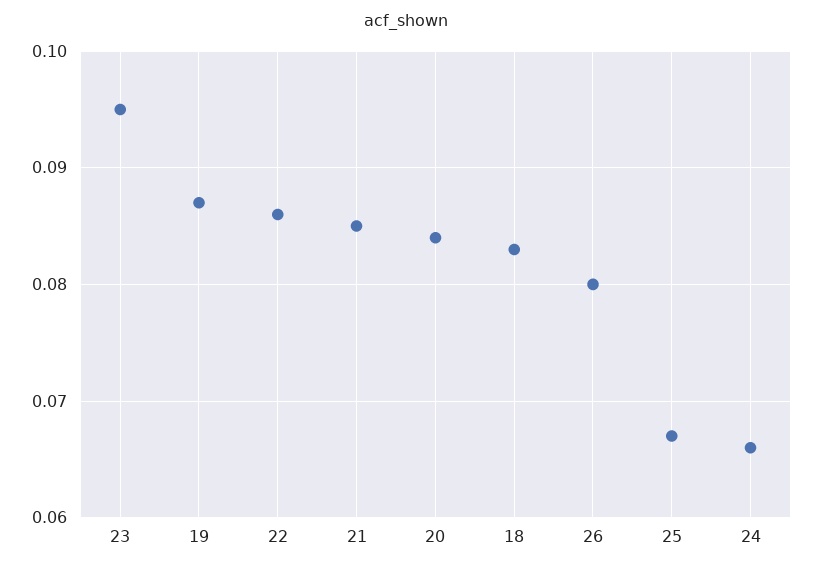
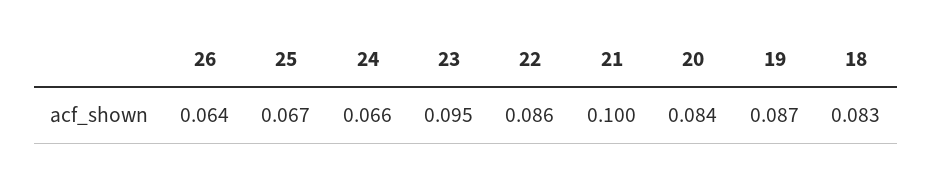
21: 0.085 -> 0.1
26: 0.08 -> 0.064

